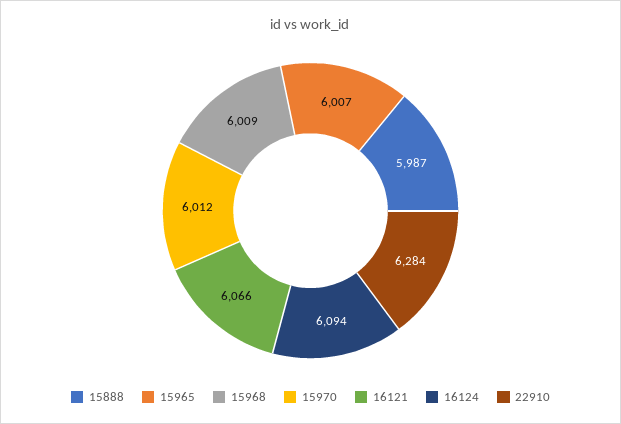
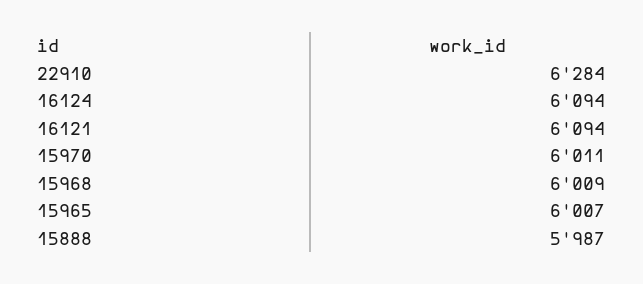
15970: 6012 -> 6011
16121: 6066 -> 6094

